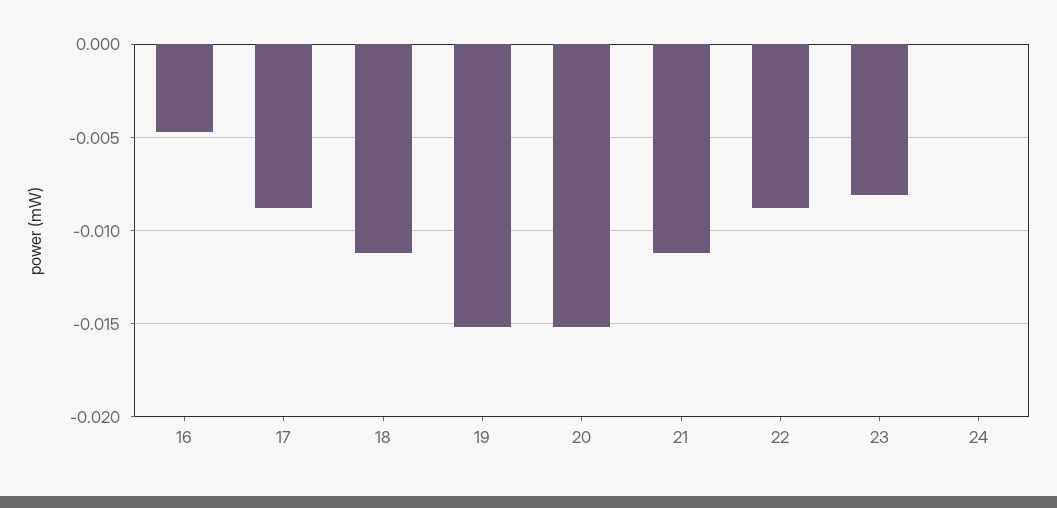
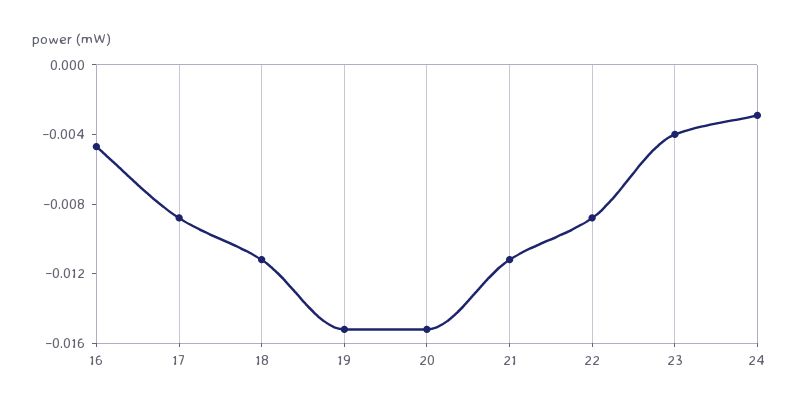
23: -0.008 -> -0.004
24: 0 -> -0.003

